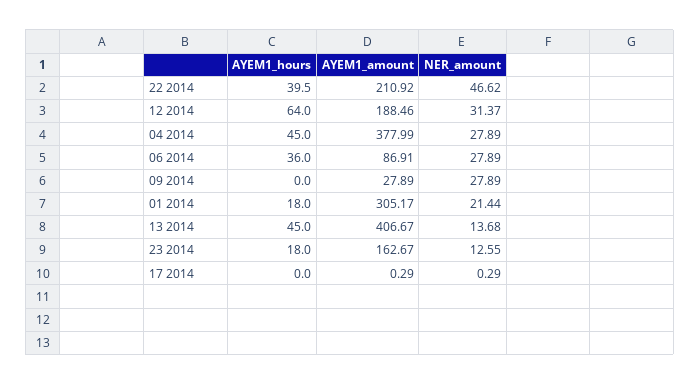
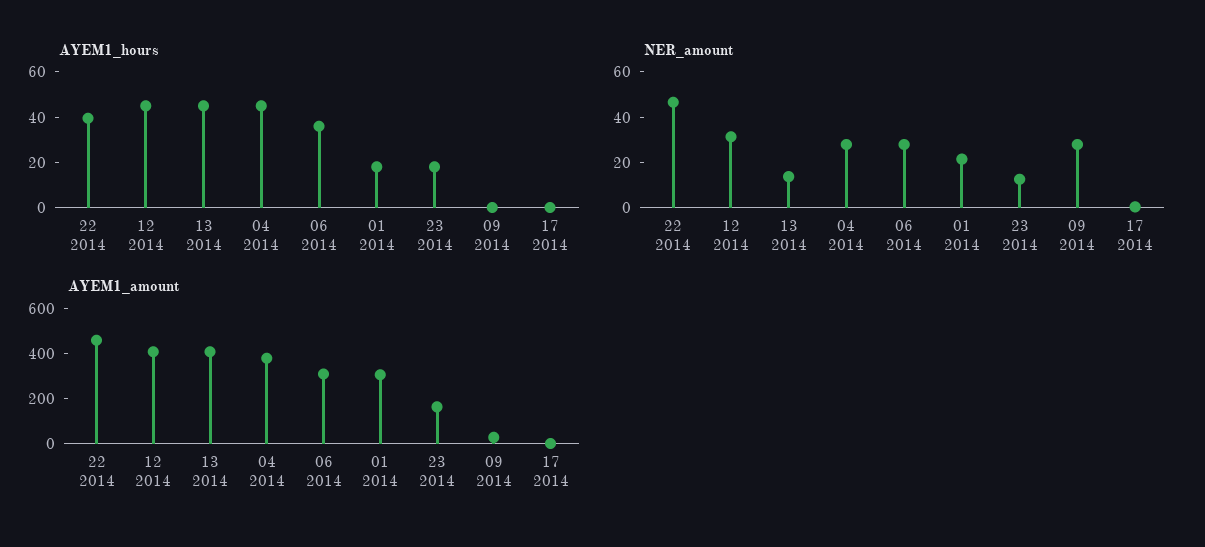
AYEM1_amount, 22 2014: 210.92 -> 450
AYEM1_hours, 12 2014: 64 -> 45
AYEM1_amount, 12 2014: 188.46 -> 400
AYEM1_amount, 06 2014: 86.91 -> 300

